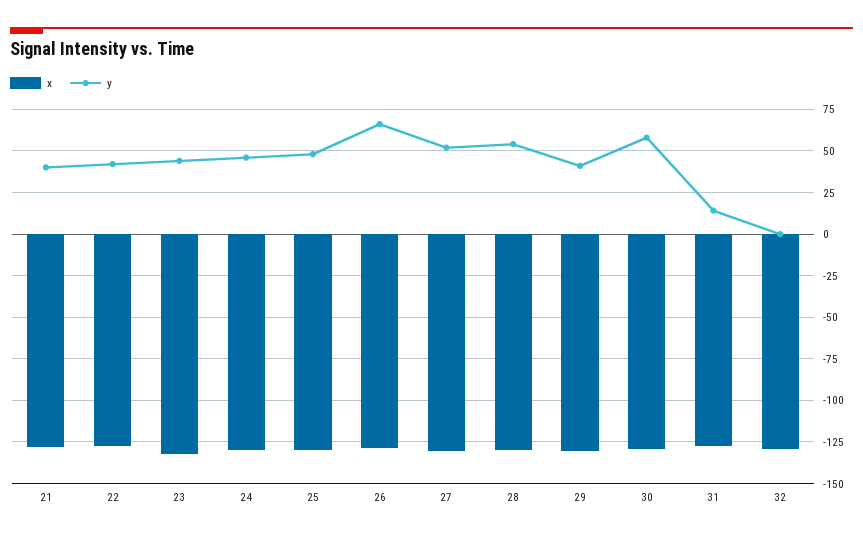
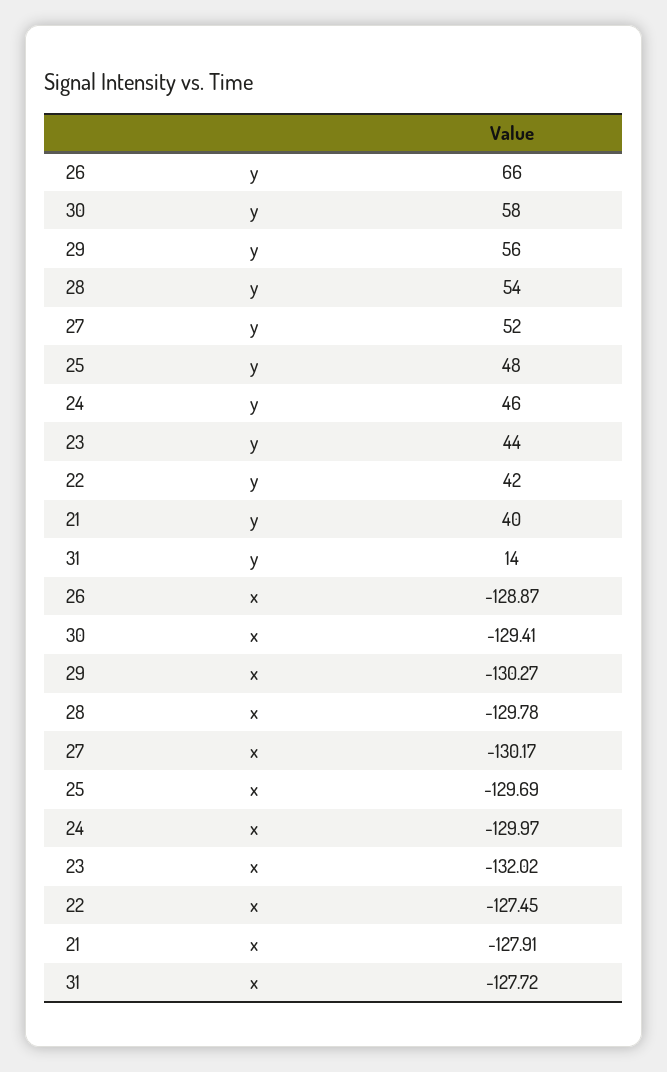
y, 29: 40 -> 56
x, 32: -130 -> none
y, 32: 0 -> none

